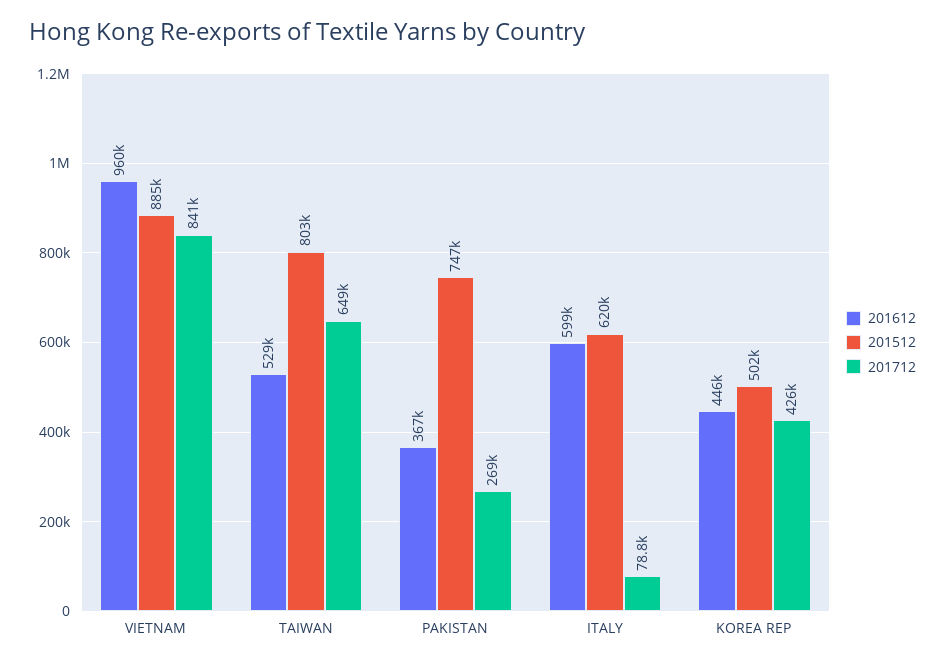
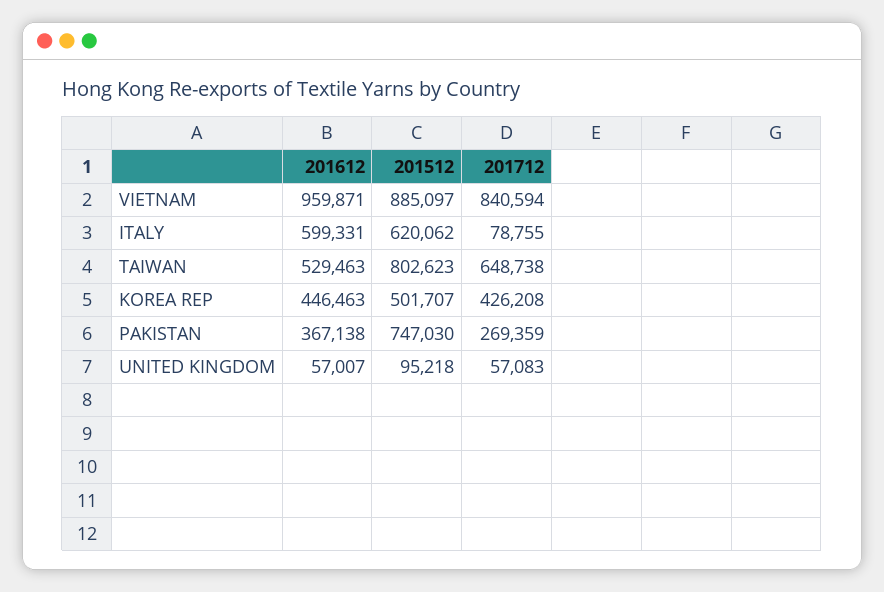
201612, UNITED KINGDOM: none -> 57007
201512, UNITED KINGDOM: none -> 95218
201712, UNITED KINGDOM: none -> 57083

